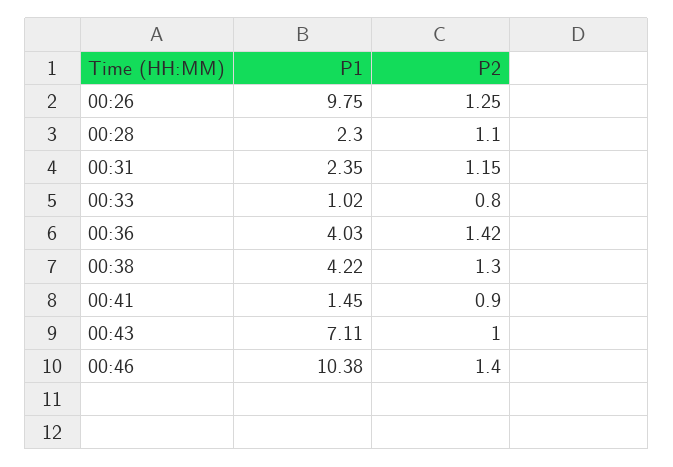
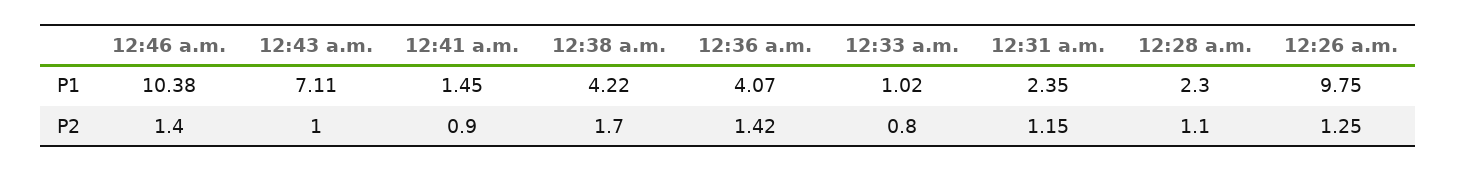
P1, 00:36: 4.03 -> 4.07
P2, 00:38: 1.3 -> 1.7

